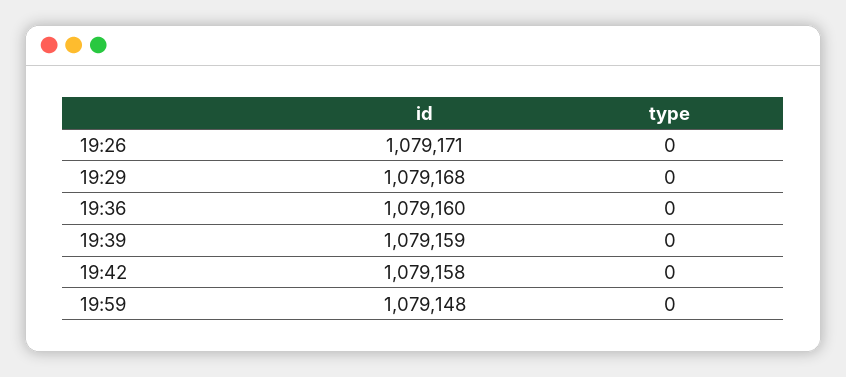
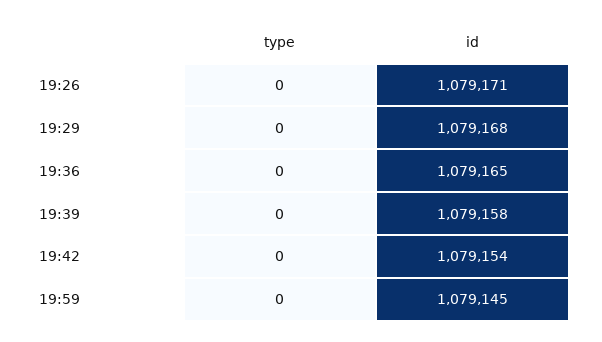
id, 19:36: 1079160 -> 1079165
id, 19:39: 1079159 -> 1079158
id, 19:42: 1079158 -> 1079154
id, 19:59: 1079148 -> 1079145

